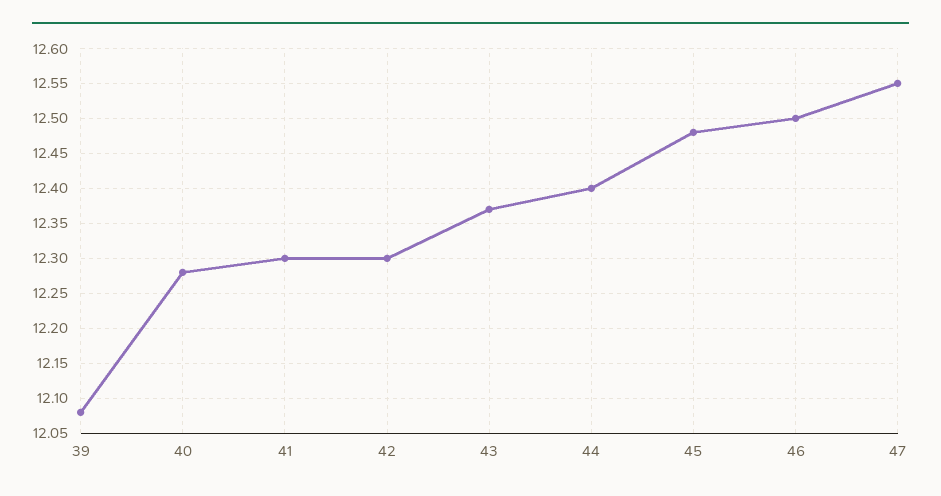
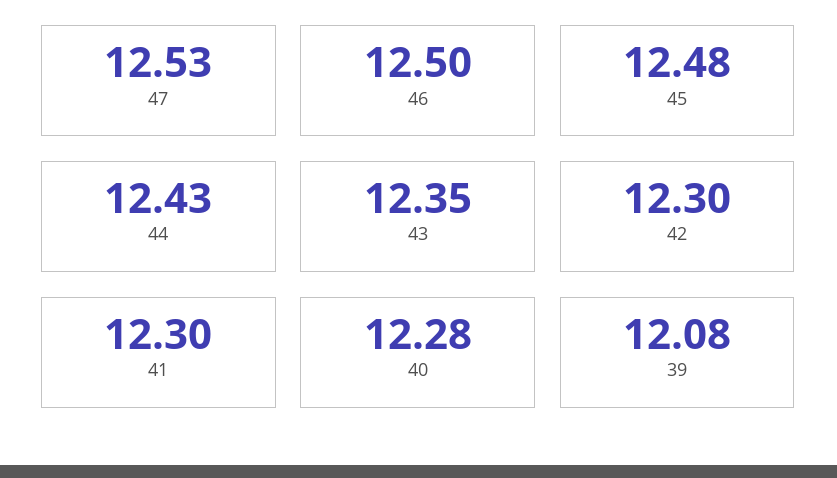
43: 12.37 -> 12.35
44: 12.4 -> 12.43
47: 12.55 -> 12.53

